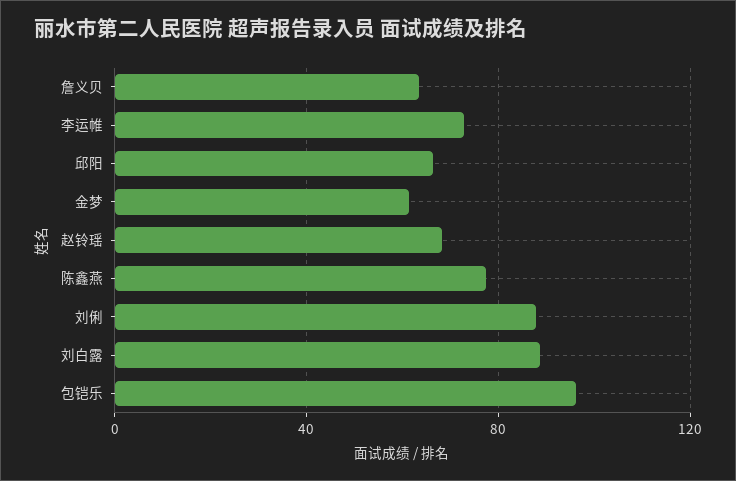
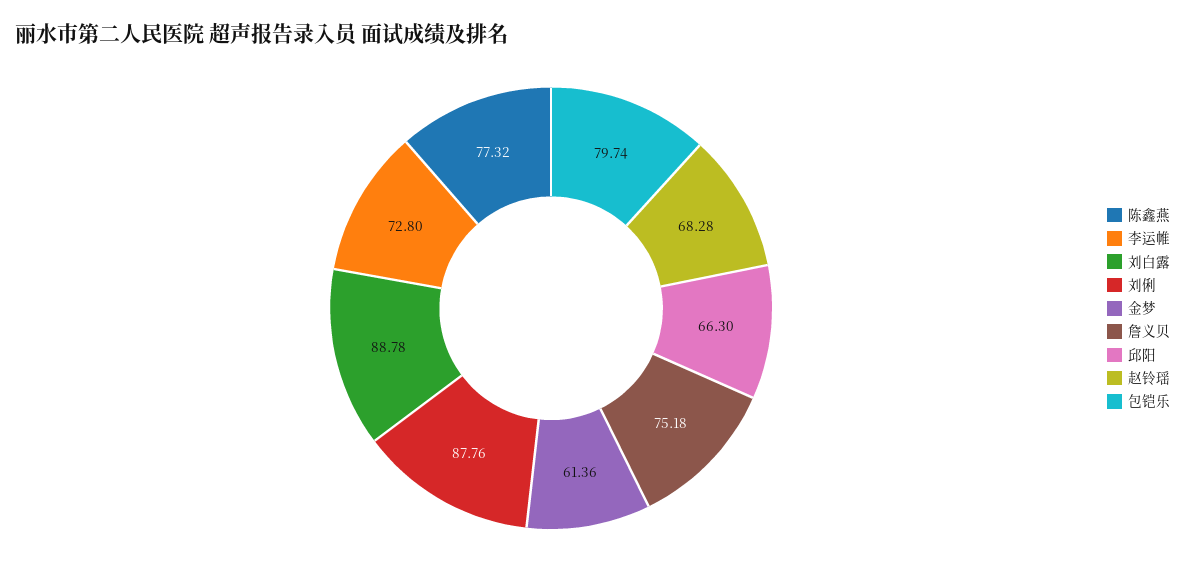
詹义贝: 65 -> 75.18
包铠乐: 95 -> 79.74

